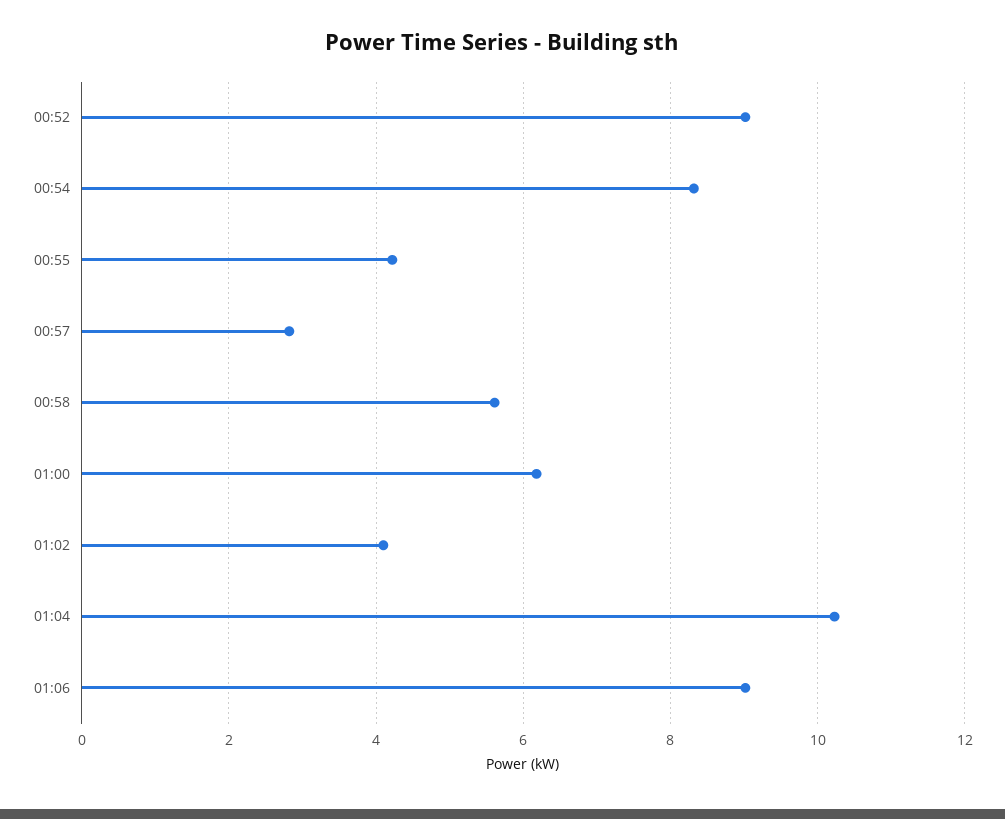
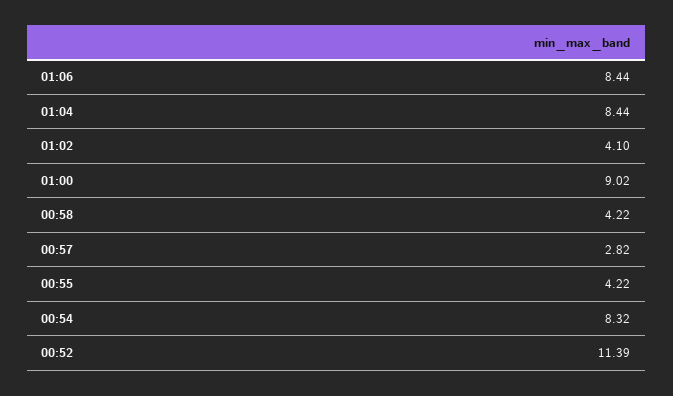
00:52: 9 -> 11.39
00:58: 5.6 -> 4.22
01:00: 6.2 -> 9.02
01:04: 10.2 -> 8.44
01:06: 9 -> 8.44

